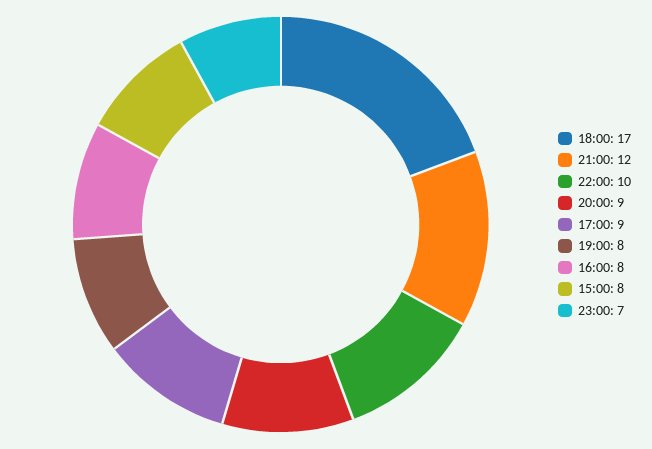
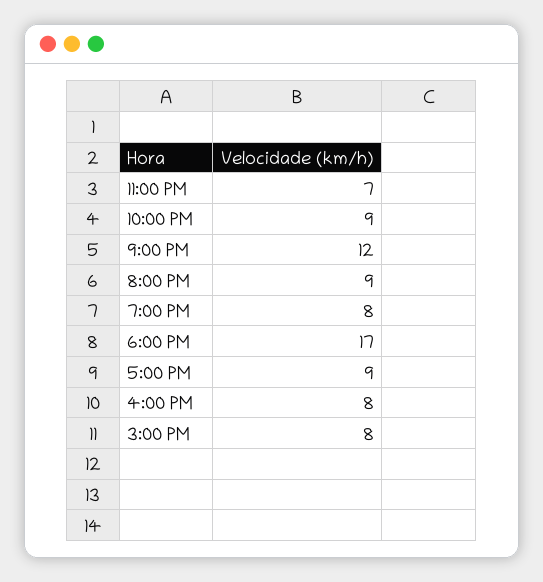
22:00: 10 -> 9

